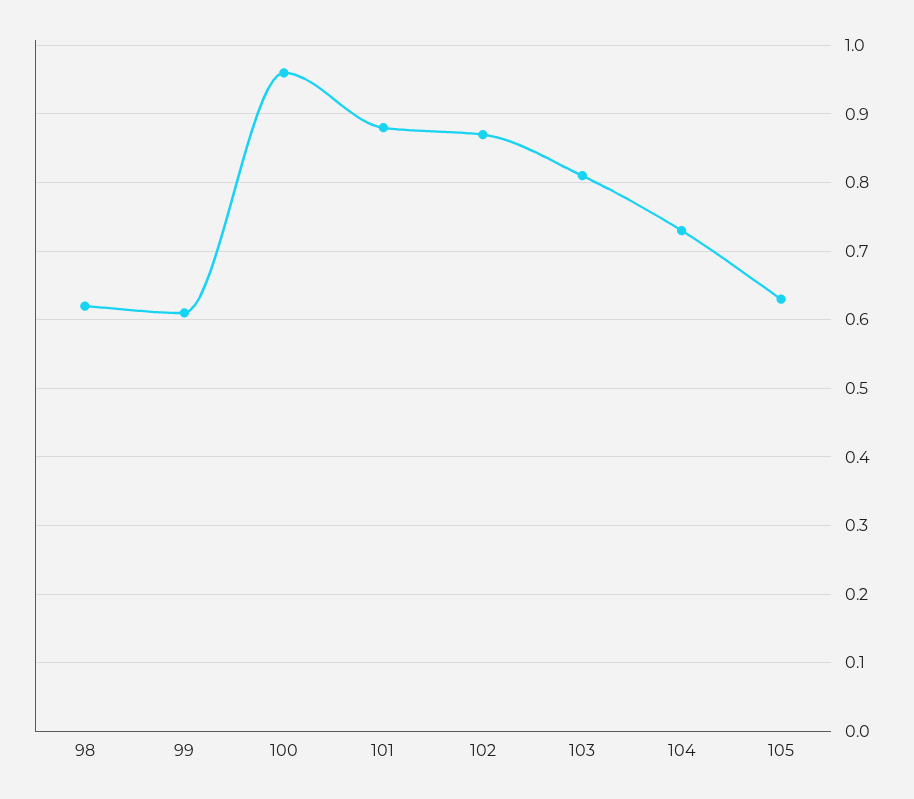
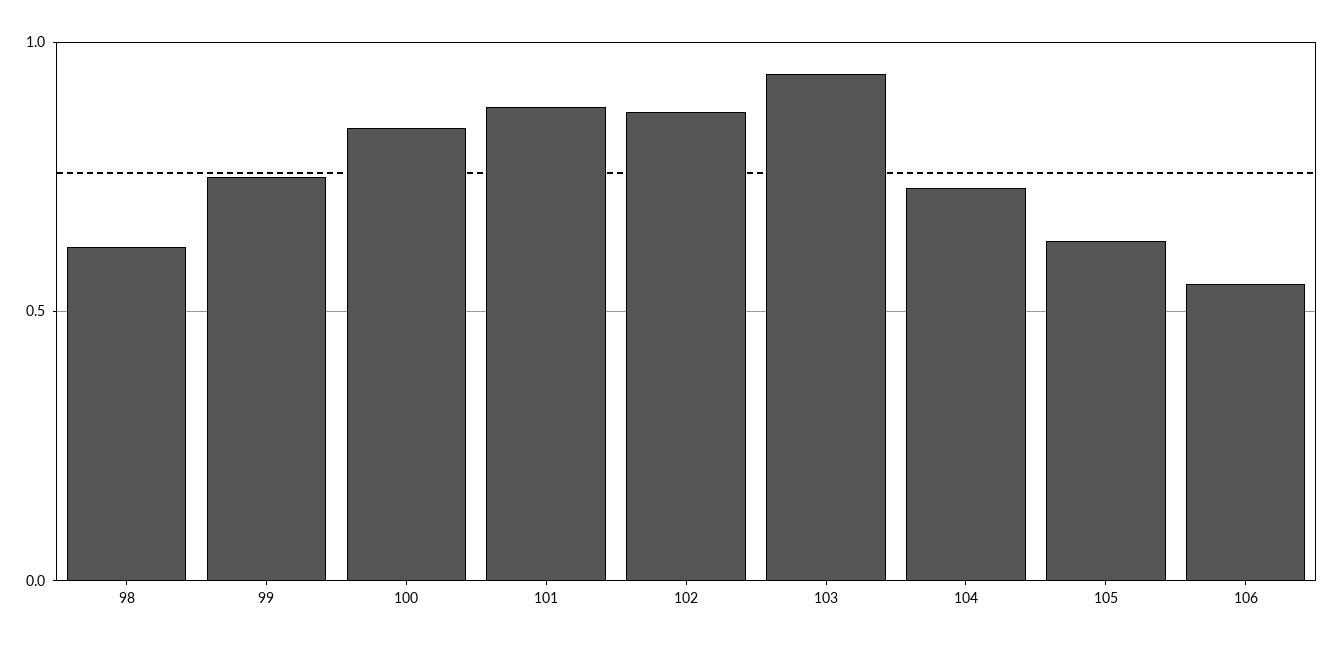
99: 0.61 -> 0.75
100: 0.96 -> 0.85
103: 0.81 -> 0.95
106: none -> 0.55

